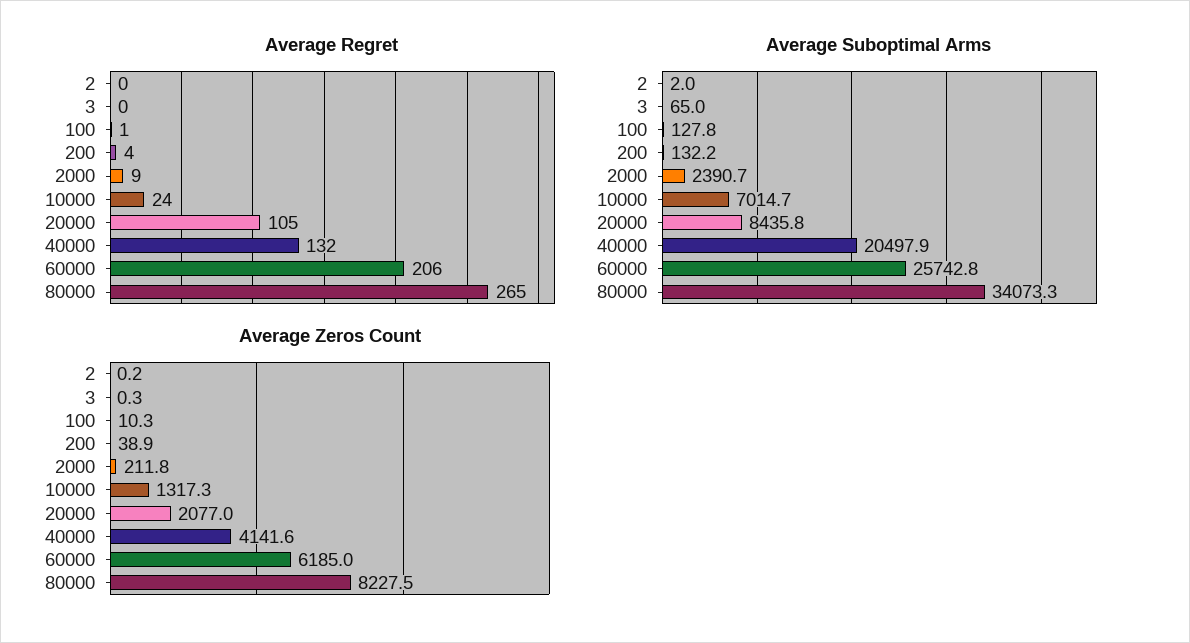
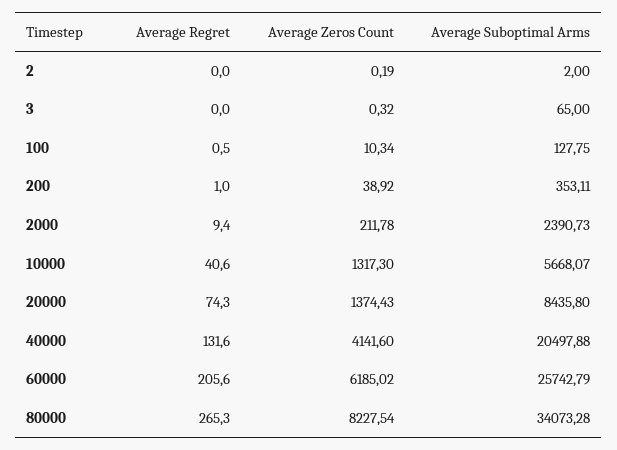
Average Regret, 200: 4 -> 1
Average Regret, 10000: 24 -> 40.6
Average Regret, 20000: 105 -> 74.3
Average Suboptimal Arms, 200: 132.2 -> 353.11
Average Suboptimal Arms, 10000: 7014.7 -> 5668.07
Average Zeros Count, 20000: 2077 -> 1374.43

